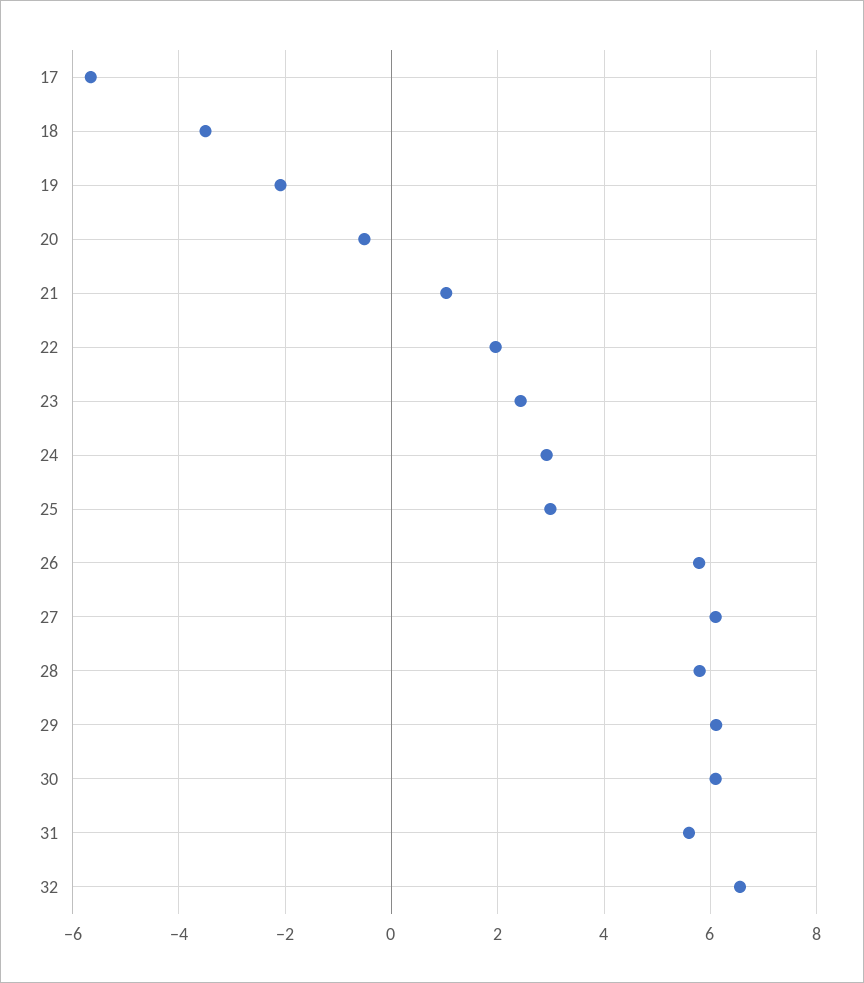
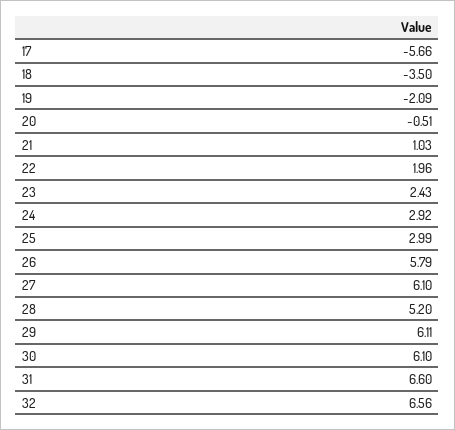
28: 5.8 -> 5.2
31: 5.6 -> 6.6

